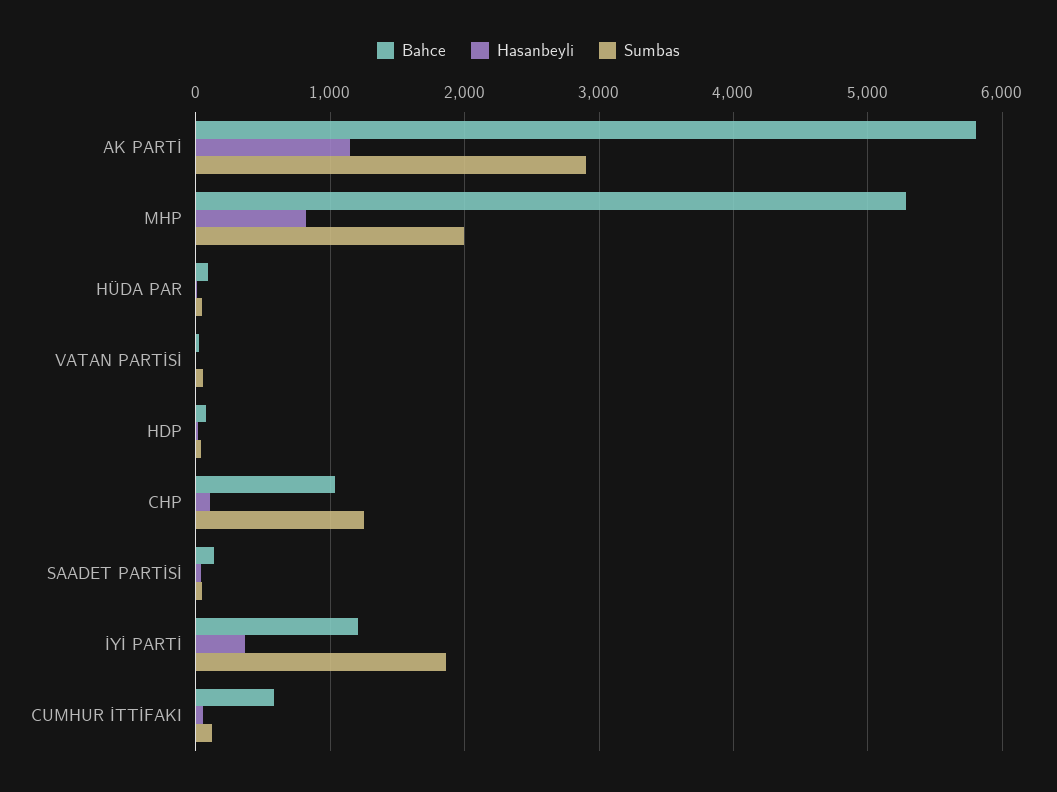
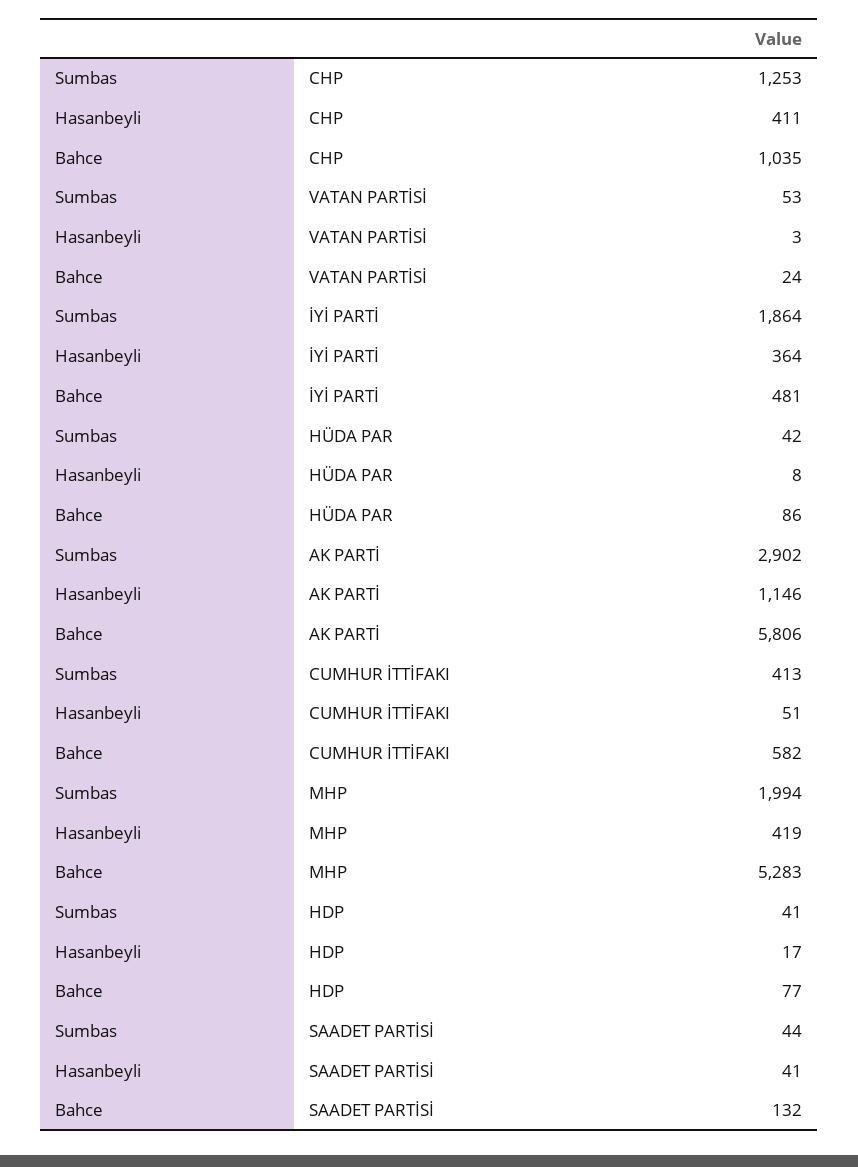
Hasanbeyli, MHP: 800 -> 419
Hasanbeyli, CHP: 100 -> 411
Bahce, İYİ PARTİ: 1200 -> 481
Sumbas, CUMHUR İTTİFAKI: 100 -> 413

